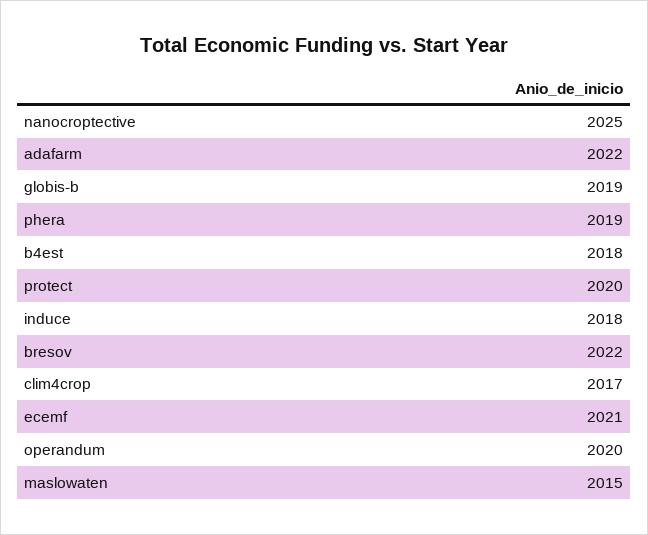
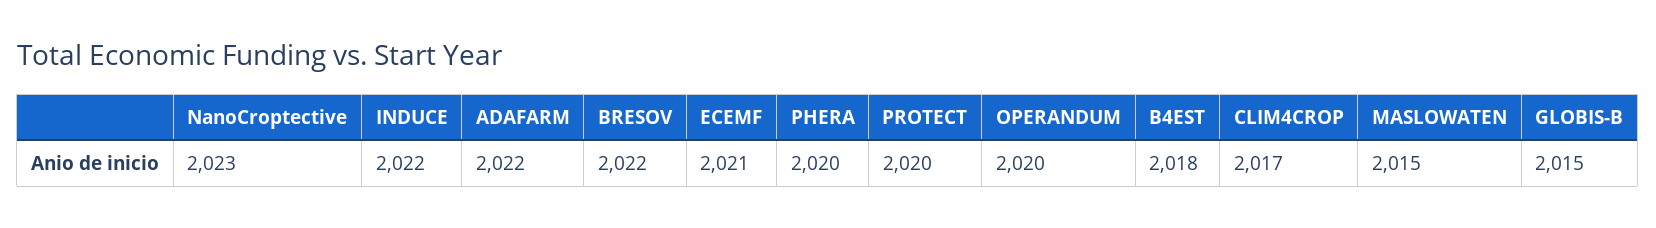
nanocroptective: 2025 -> 2023
globis-b: 2019 -> 2015
phera: 2019 -> 2020
induce: 2018 -> 2022

